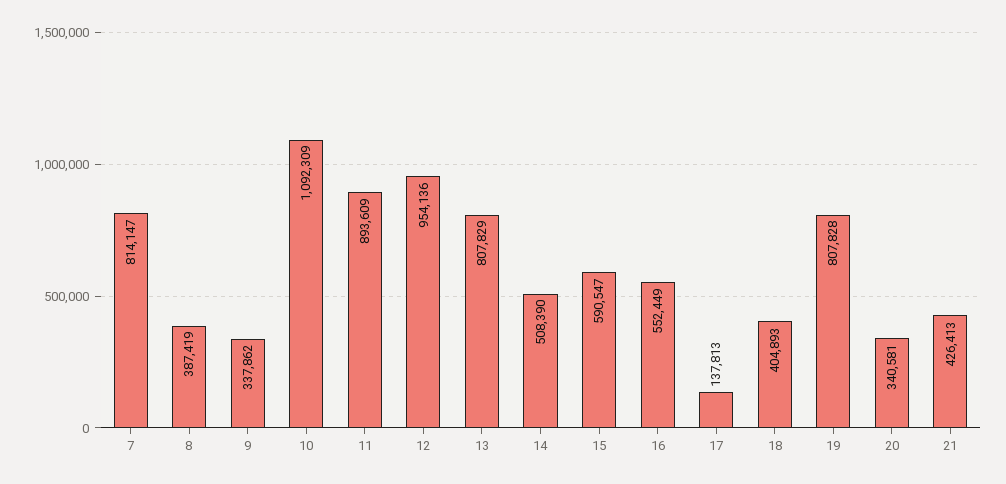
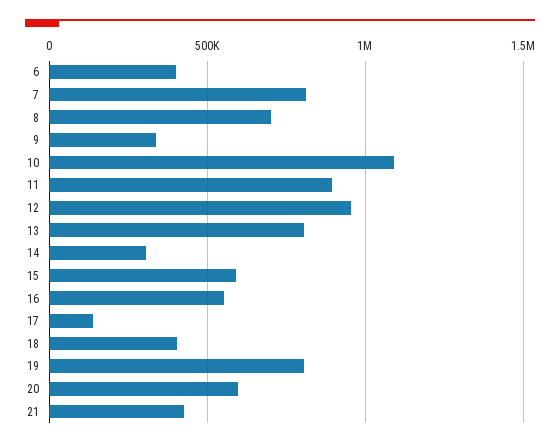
8: 387419 -> 700000
14: 508390 -> 300000
20: 340581 -> 600000
6: none -> 400000

